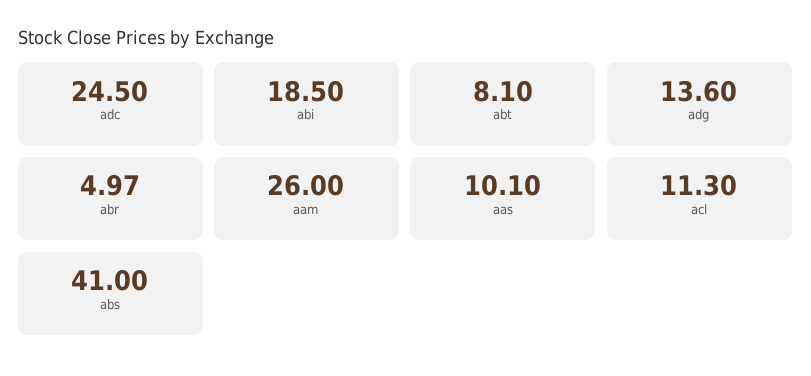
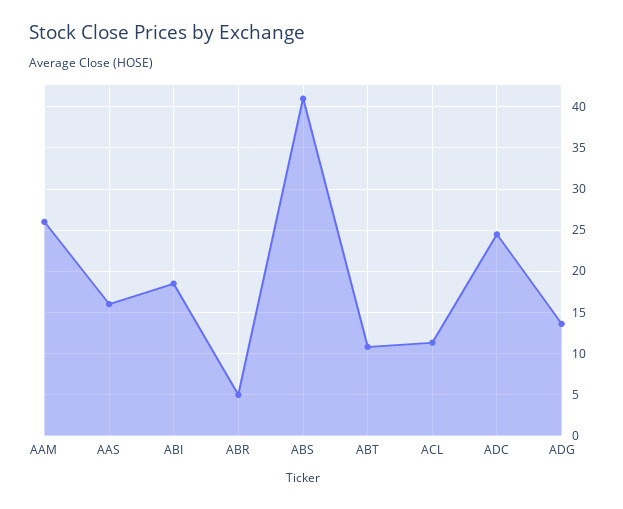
abt: 8.1 -> 11
aas: 10.1 -> 16

